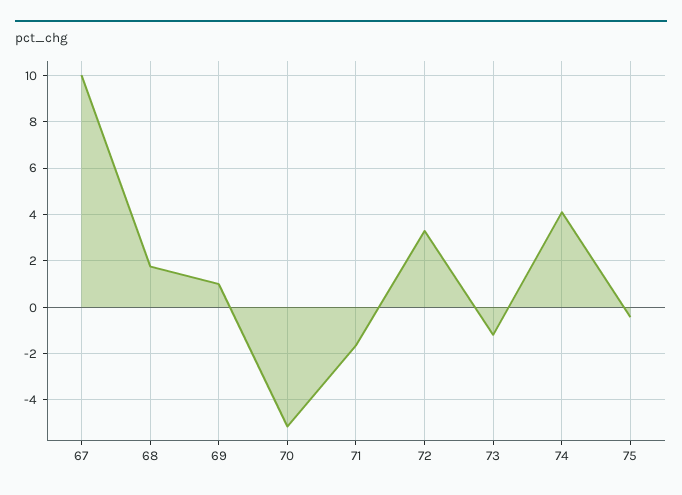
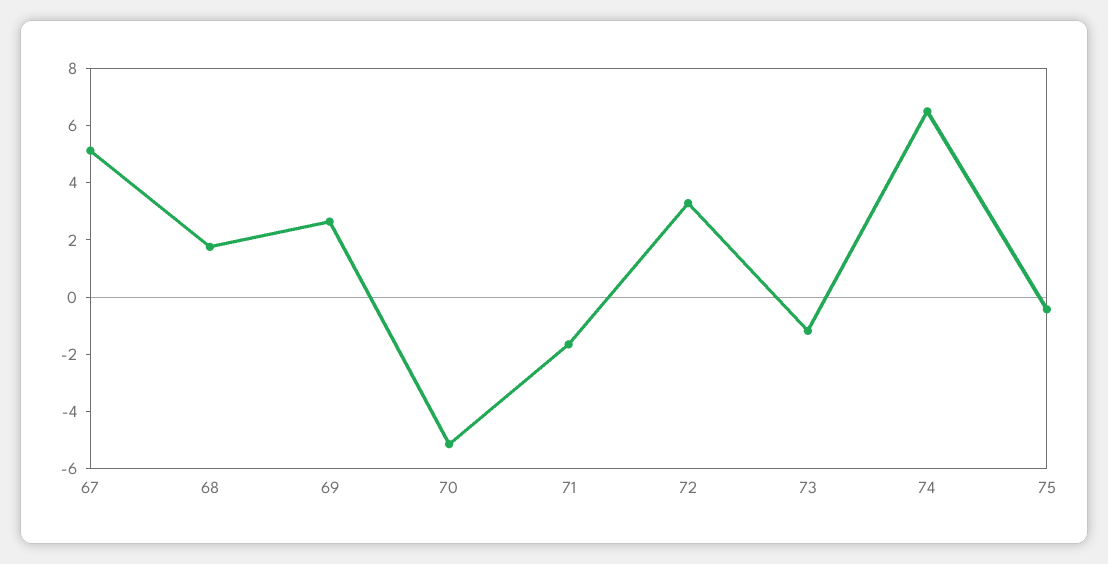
67: 10 -> 5
69: 1 -> 2.5
74: 4 -> 6.5

